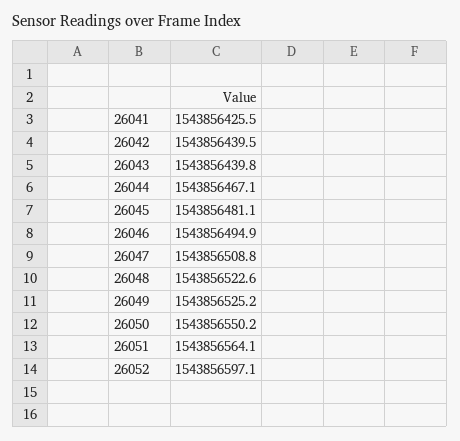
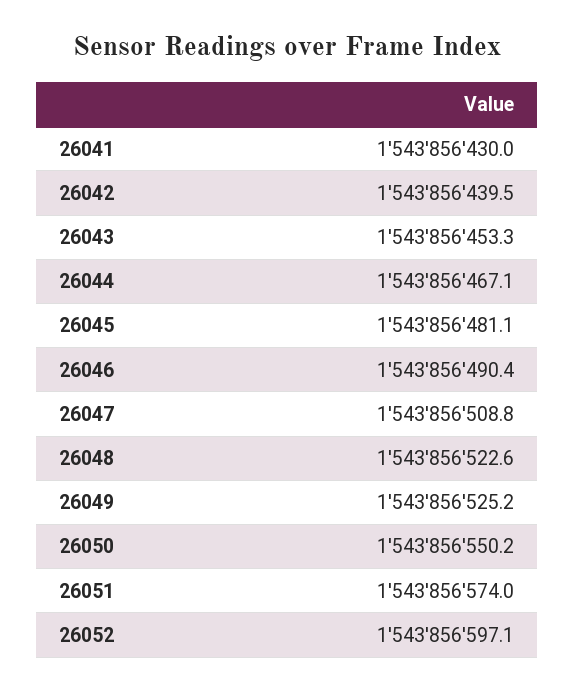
26041: 1543856425.5 -> 1543856430
26043: 1543856439.8 -> 1543856453.3
26046: 1543856494.9 -> 1543856490.4
26051: 1543856564.1 -> 1543856574

